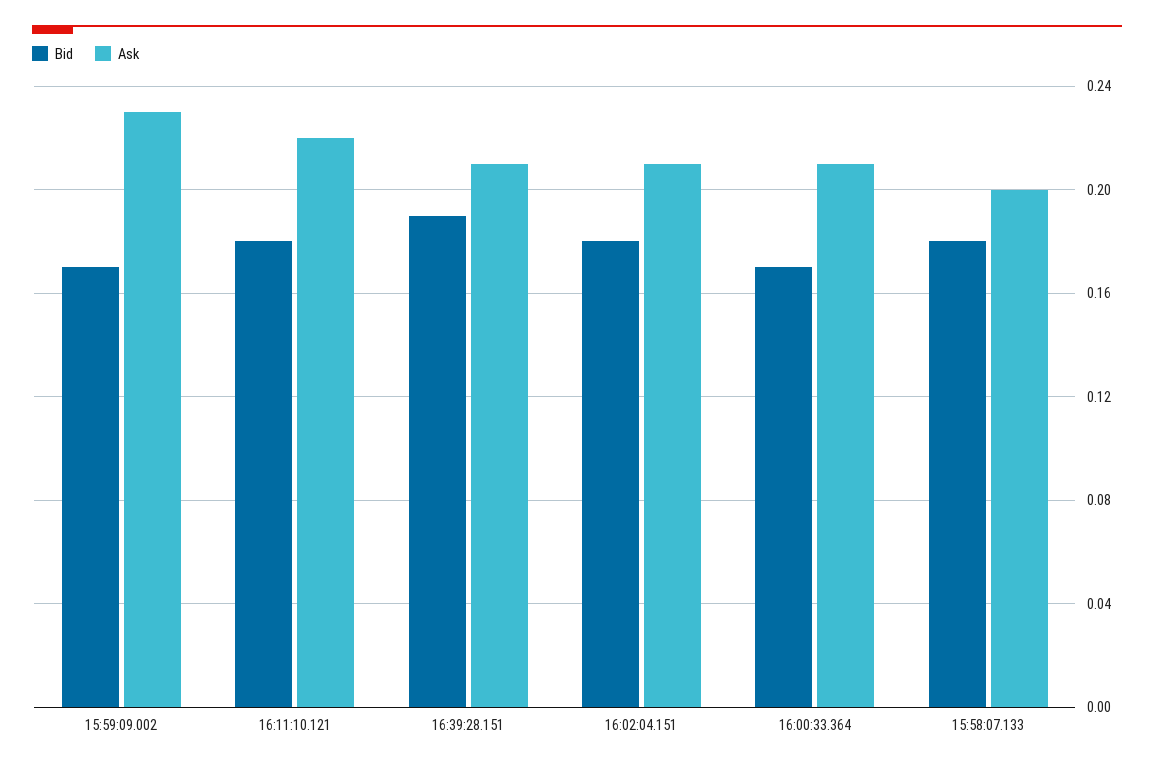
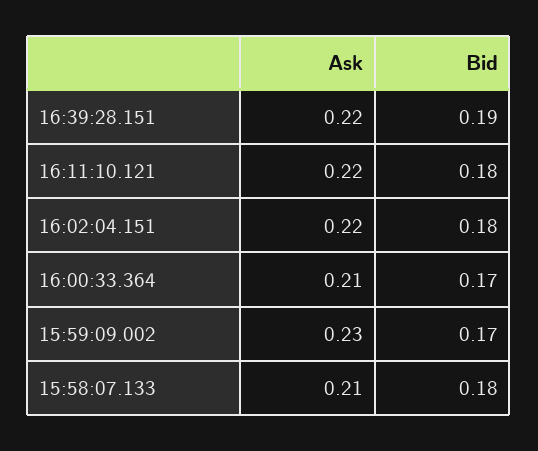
Ask, 16:39:28.151: 0.21 -> 0.22
Ask, 16:02:04.151: 0.21 -> 0.22
Ask, 15:58:07.133: 0.2 -> 0.21

